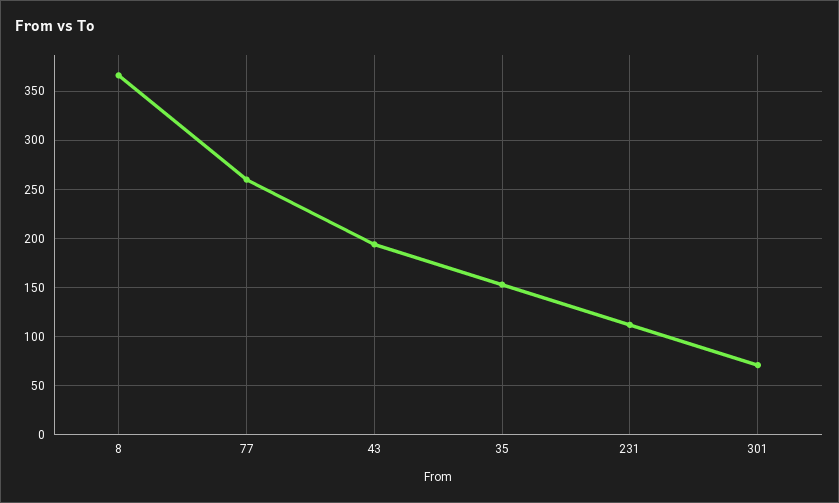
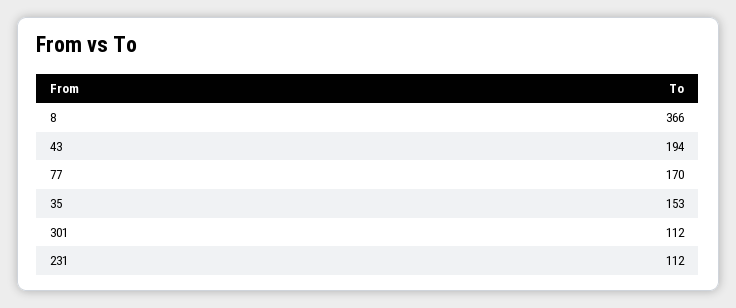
77: 260 -> 170
301: 70 -> 112

